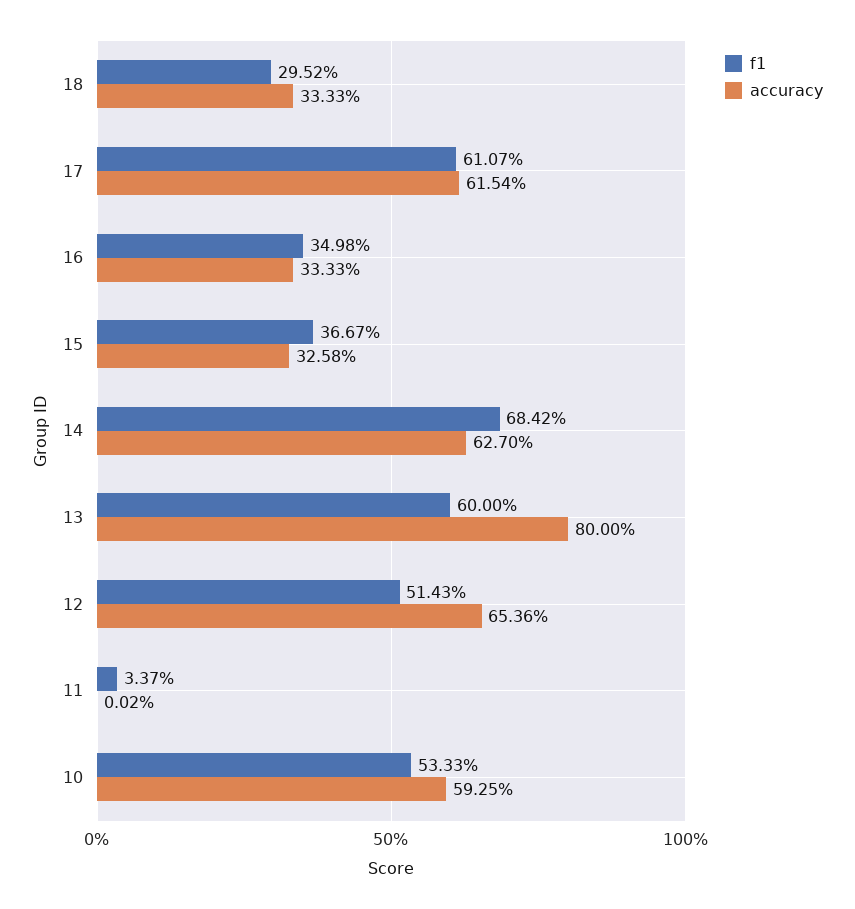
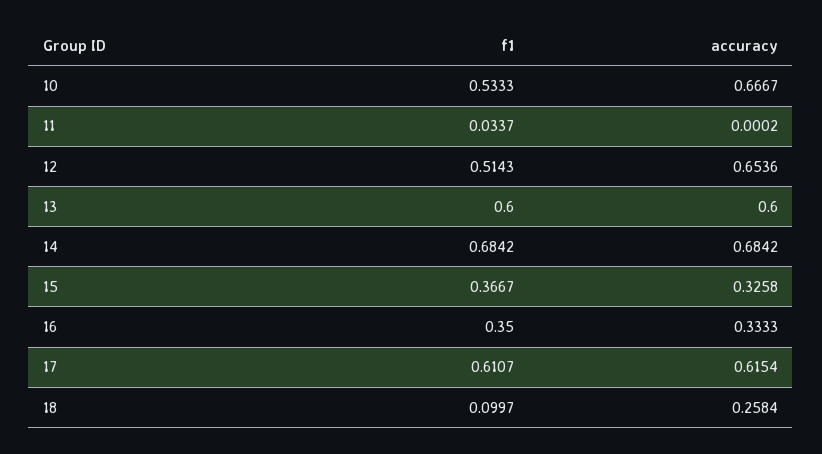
f1, 18: 0.2952 -> 0.0997
accuracy, 18: 0.3333 -> 0.2584
f1, 16: 0.3498 -> 0.35
accuracy, 14: 0.627 -> 0.6842
accuracy, 13: 0.8 -> 0.6
accuracy, 10: 0.5925 -> 0.6667

